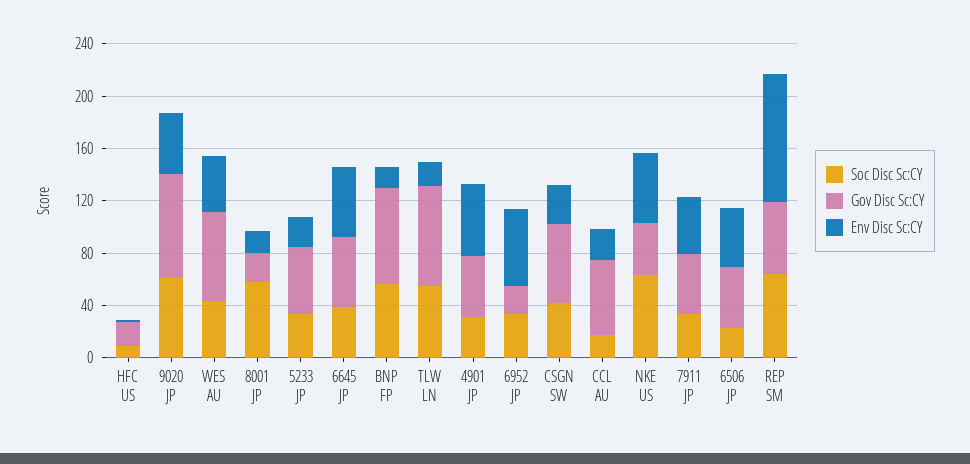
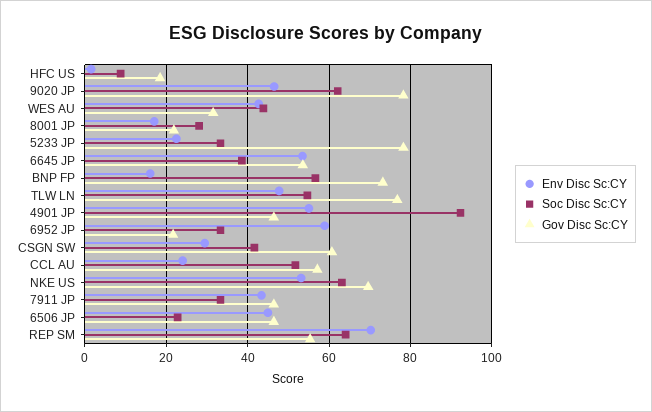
Gov Disc Sc:CY, WES AU: 70 -> 32
Soc Disc Sc:CY, 8001 JP: 60 -> 28
Gov Disc Sc:CY, 5233 JP: 50 -> 78
Env Disc Sc:CY, TLW LN: 20 -> 48
Soc Disc Sc:CY, 4901 JP: 30 -> 92
Soc Disc Sc:CY, CCL AU: 20 -> 52
Gov Disc Sc:CY, NKE US: 40 -> 70
Env Disc Sc:CY, REP SM: 100 -> 70

